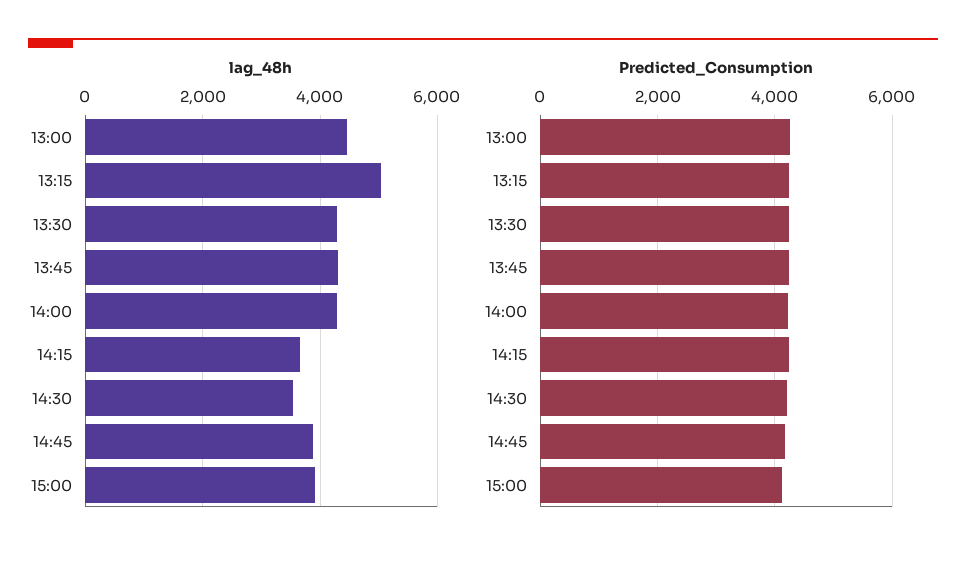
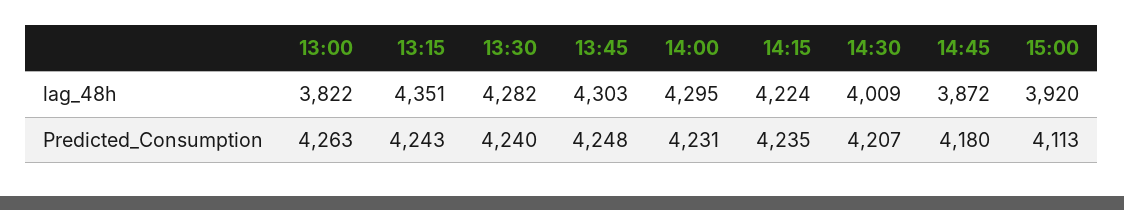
lag_48h, 13:00: 4400 -> 3822
lag_48h, 13:15: 5000 -> 4351
lag_48h, 14:15: 3600 -> 4224
lag_48h, 14:30: 3600 -> 4009

